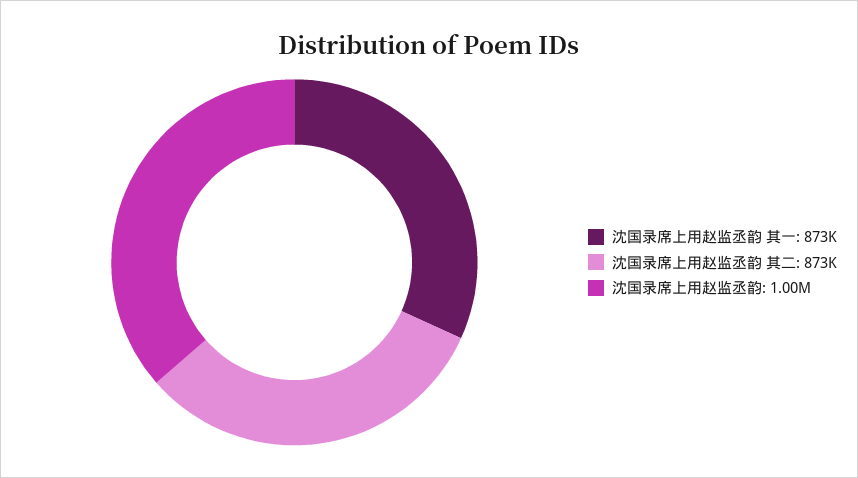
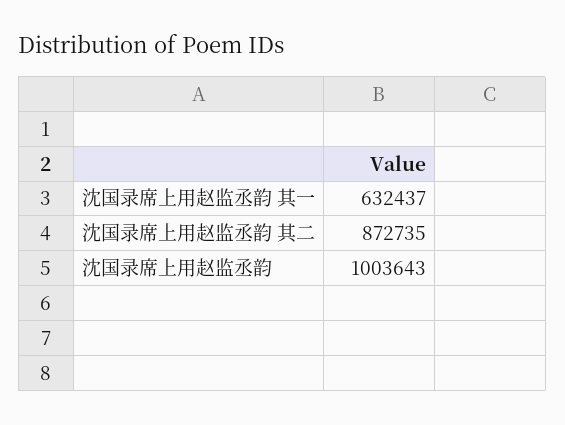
沈国录席上用赵监丞韵 其一: 873000 -> 632437

